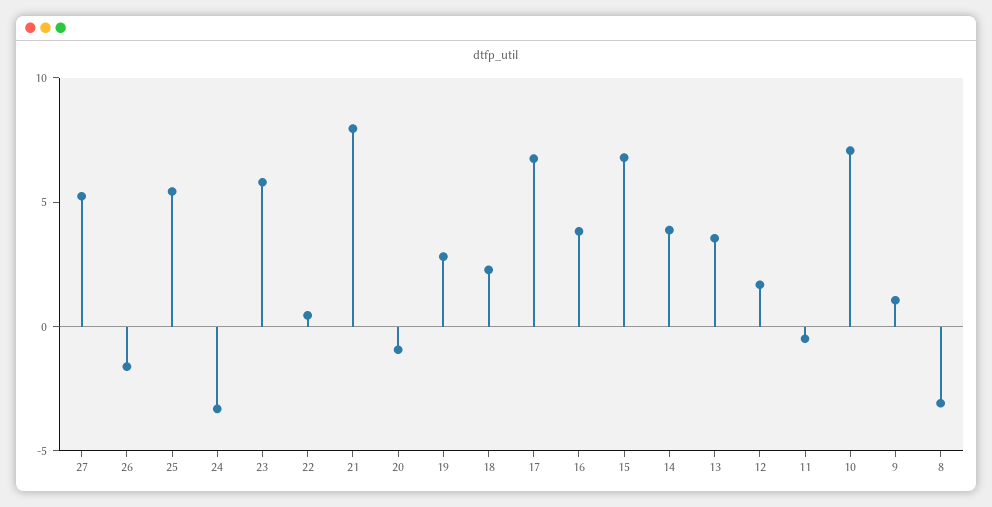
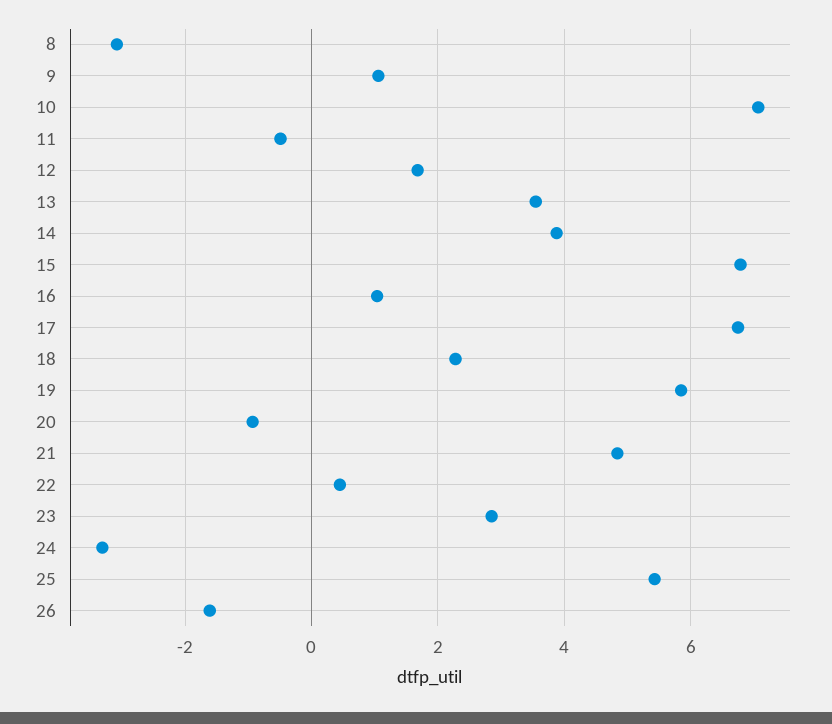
27: 5 -> none
23: 6 -> 2.8
21: 8 -> 4.8
19: 3 -> 5.8
16: 4 -> 1

